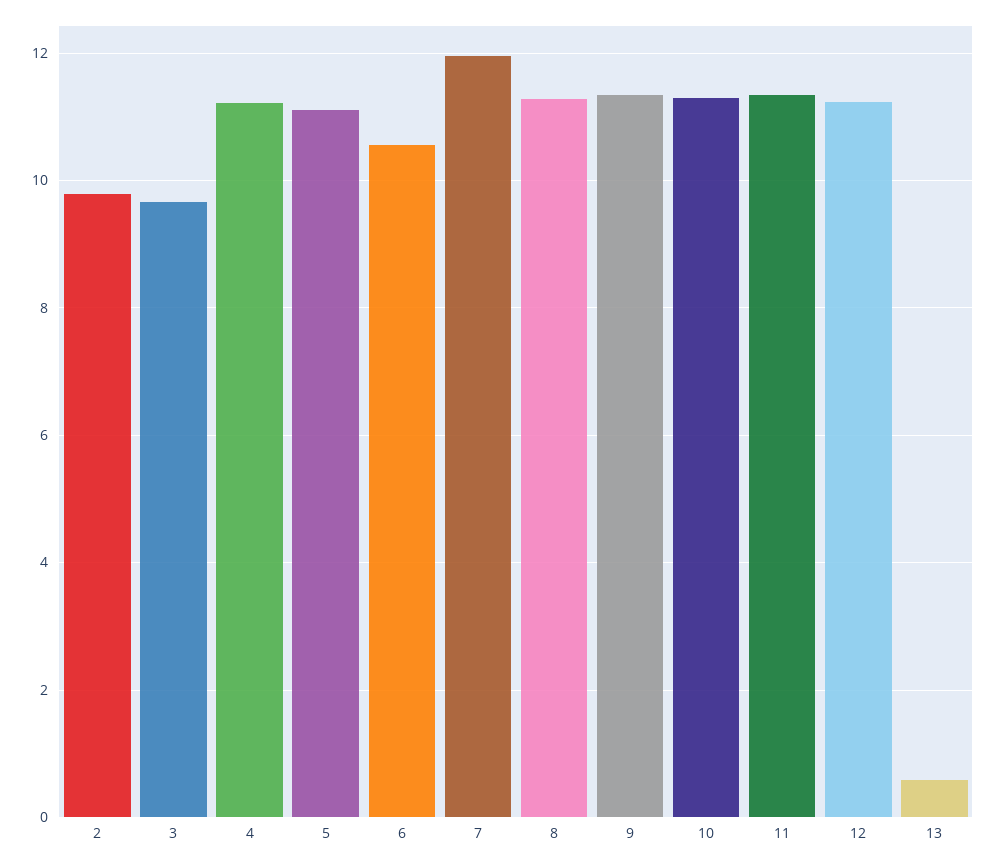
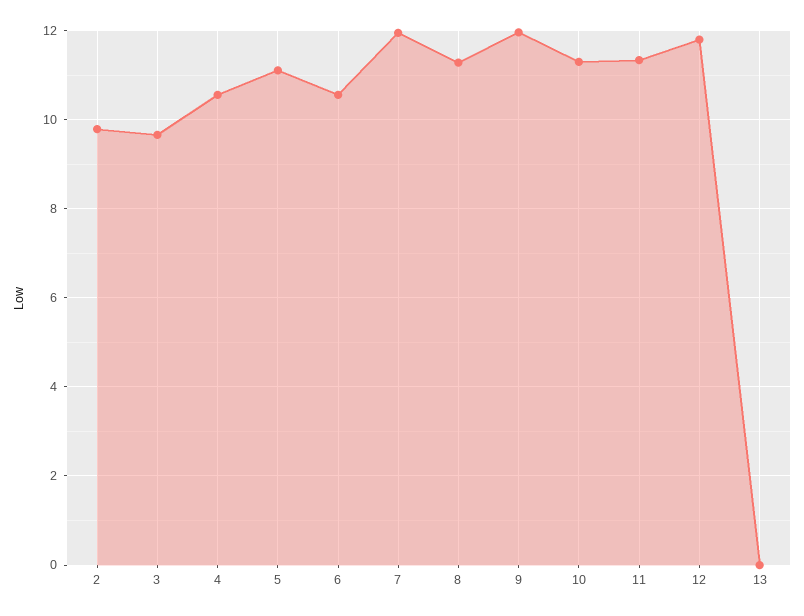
4: 11.2 -> 10.6
9: 11.4 -> 12
12: 11.2 -> 11.8
13: 0.6 -> 0

